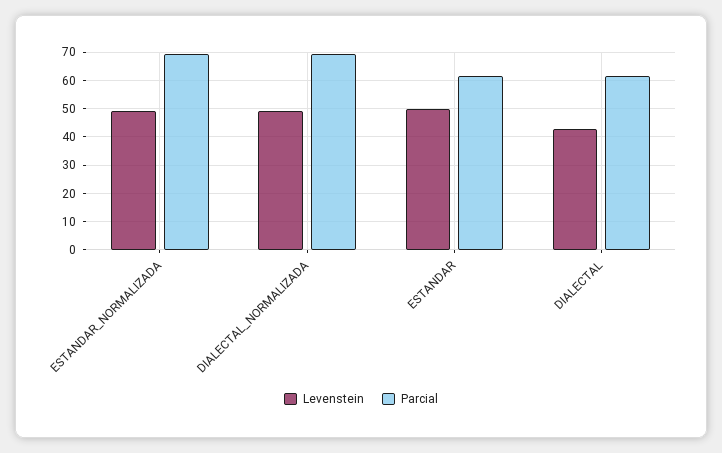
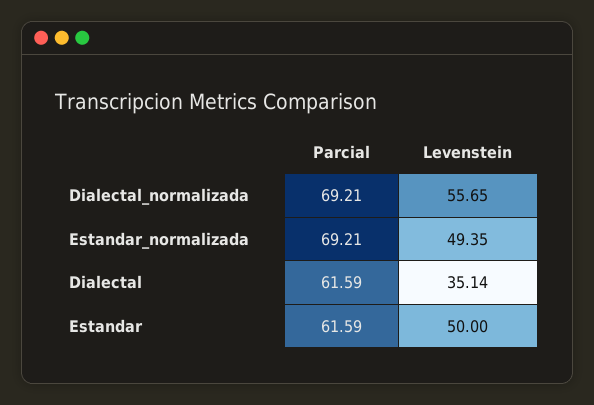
Levenstein, DIALECTAL_NORMALIZADA: 50 -> 55.65
Levenstein, DIALECTAL: 42.5 -> 35.14

